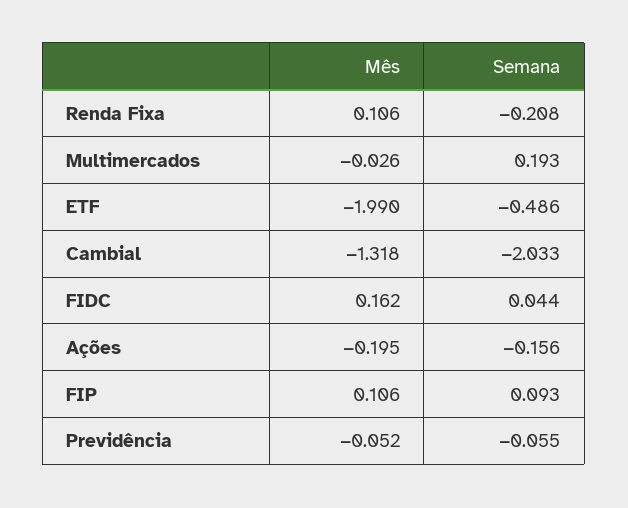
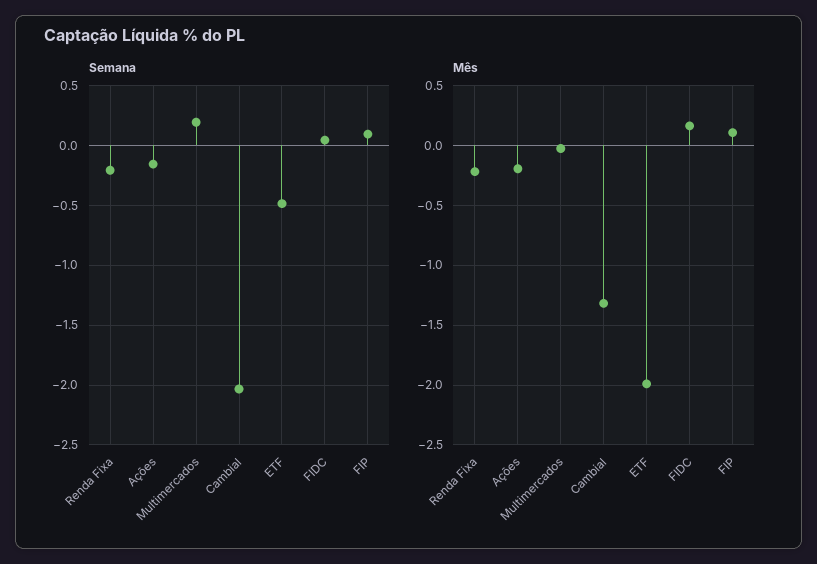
Mês, Renda Fixa: 0.106 -> -0.2
Mês, Previdência: -0.052 -> none
Semana, Previdência: -0.055 -> none

